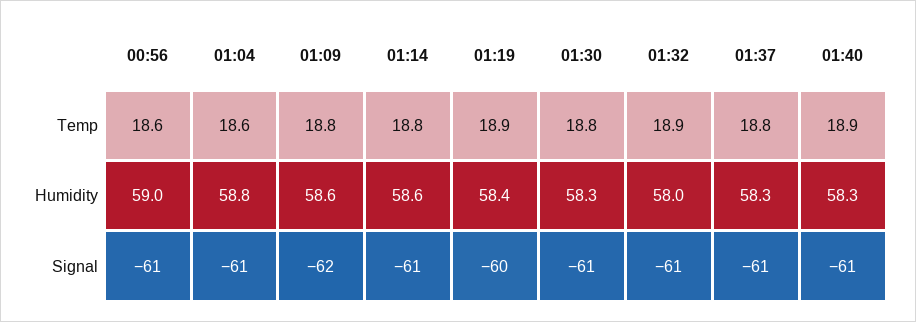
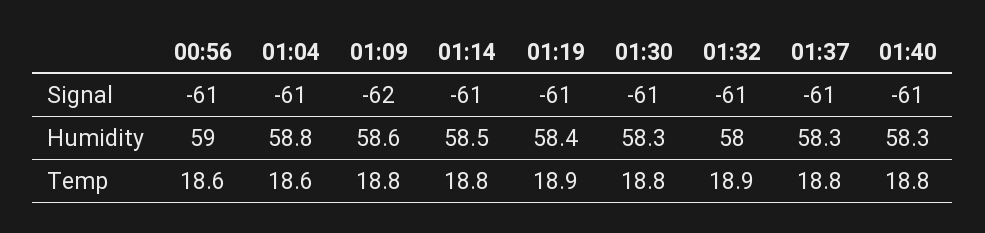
01:40, Temp: 18.9 -> 18.8
01:14, Humidity: 58.6 -> 58.5
01:19, Signal: -60 -> -61

